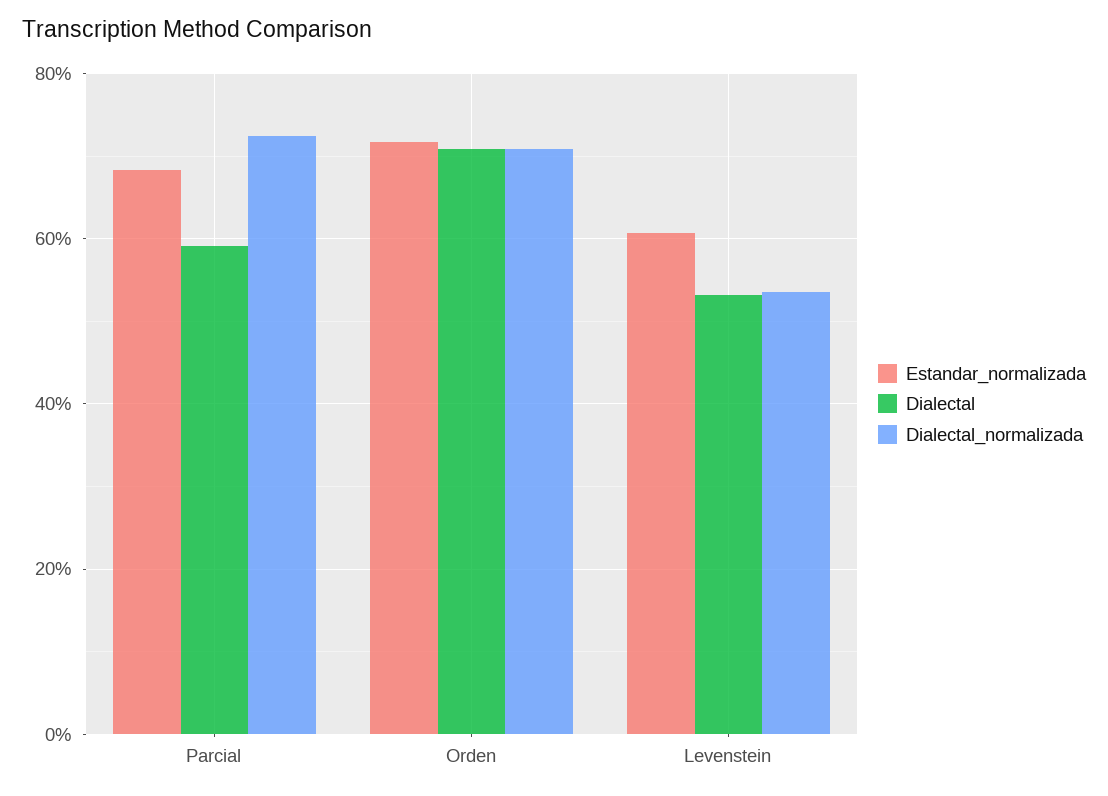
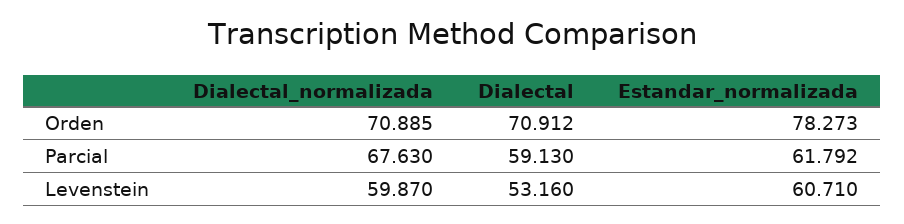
Estandar_normalizada, Parcial: 68 -> 61.792
Dialectal_normalizada, Parcial: 72 -> 67.63
Estandar_normalizada, Orden: 72 -> 78.273
Dialectal_normalizada, Levenstein: 54 -> 59.87

